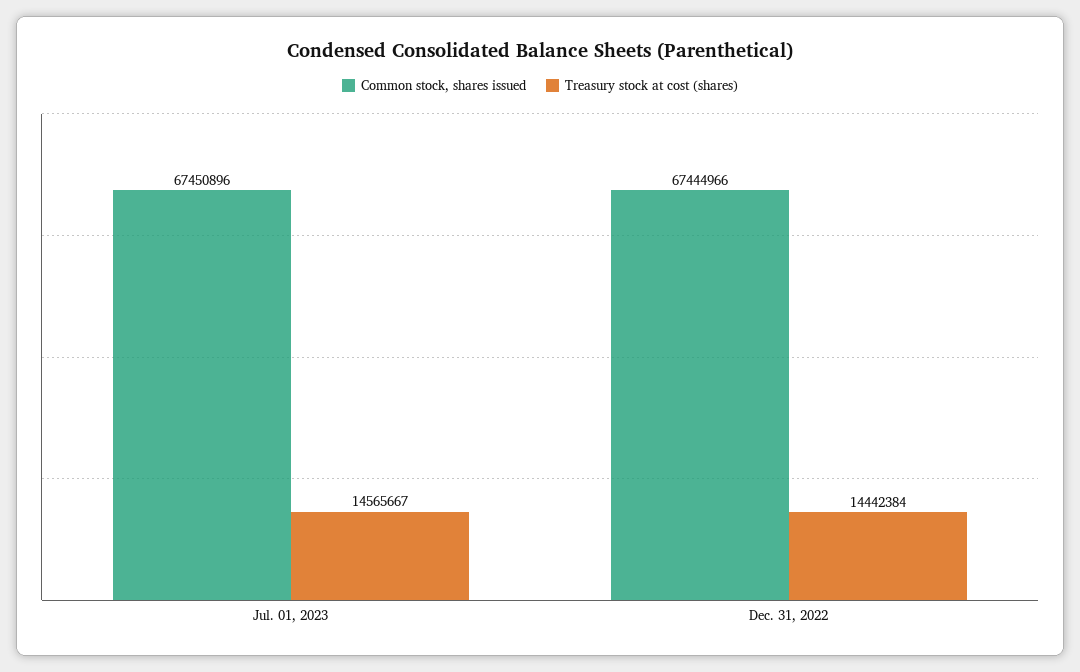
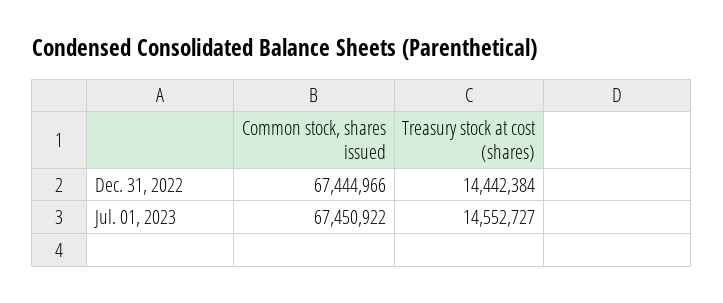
Common stock, shares issued, Jul. 01, 2023: 67450896 -> 67450922
Treasury stock at cost (shares), Jul. 01, 2023: 14565667 -> 14552727

